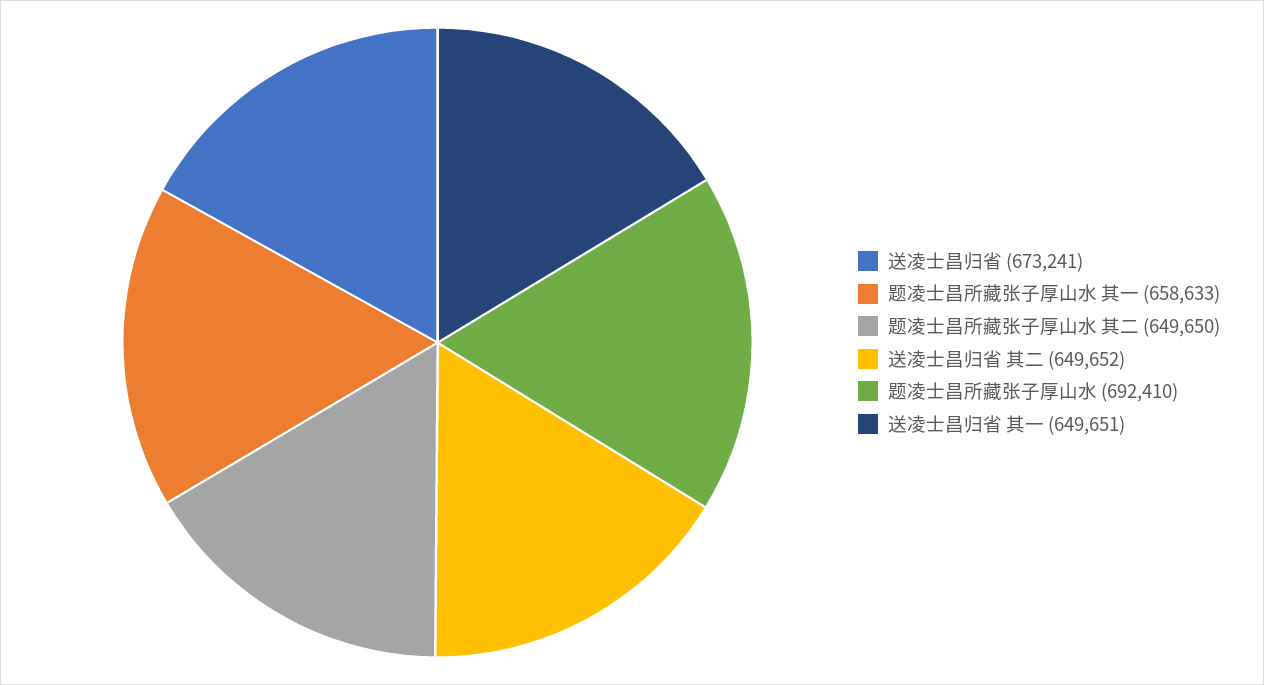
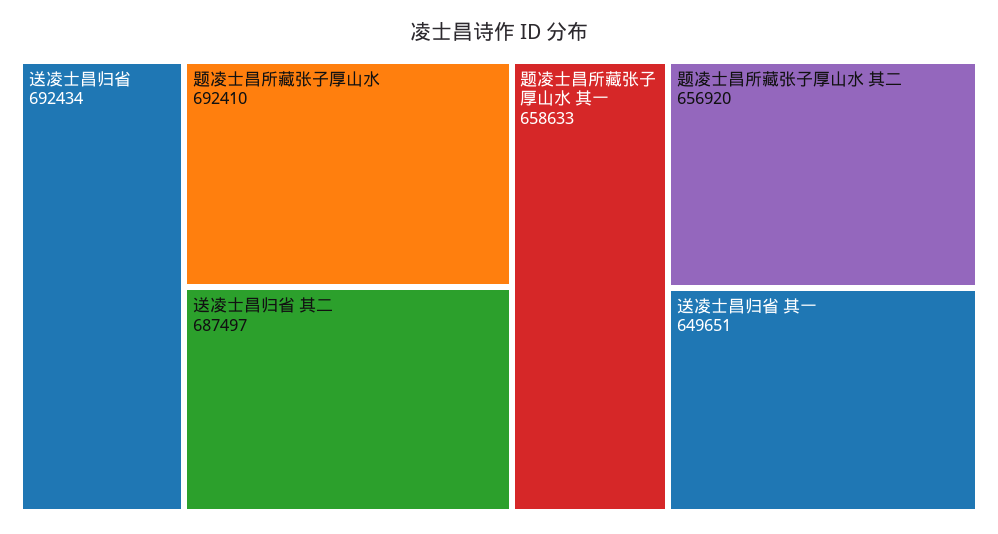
送凌士昌归省: 673241 -> 692434
题凌士昌所藏张子厚山水 其二: 649650 -> 656920
送凌士昌归省 其二: 649652 -> 687497

